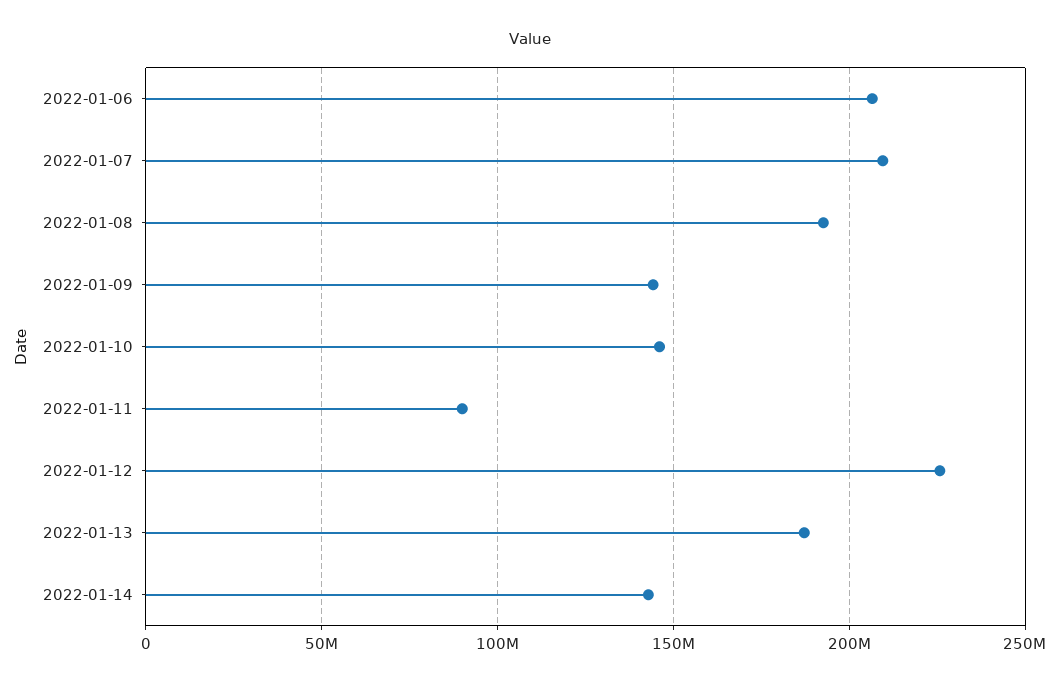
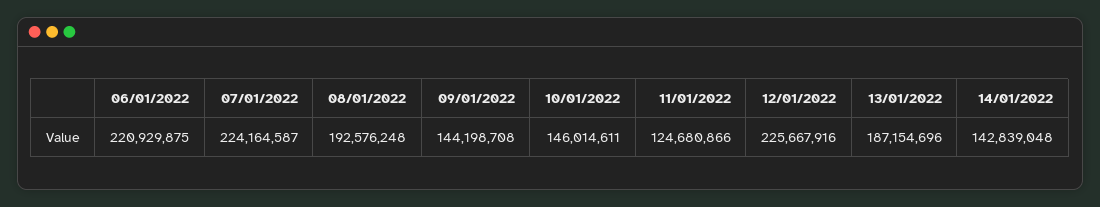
2022-01-06: 205000000 -> 220929875
2022-01-07: 210000000 -> 224164587
2022-01-11: 90000000 -> 124680866

